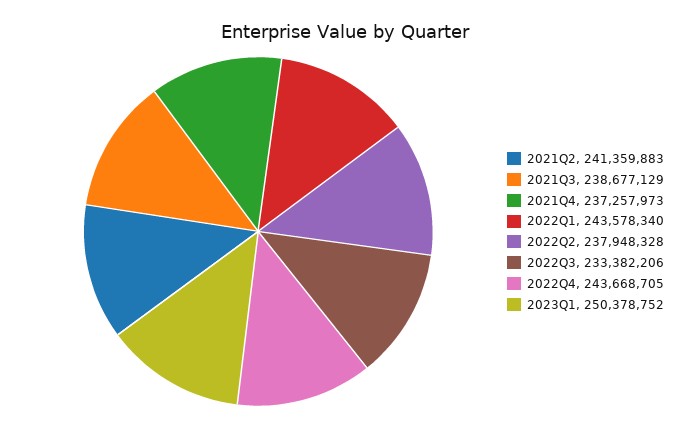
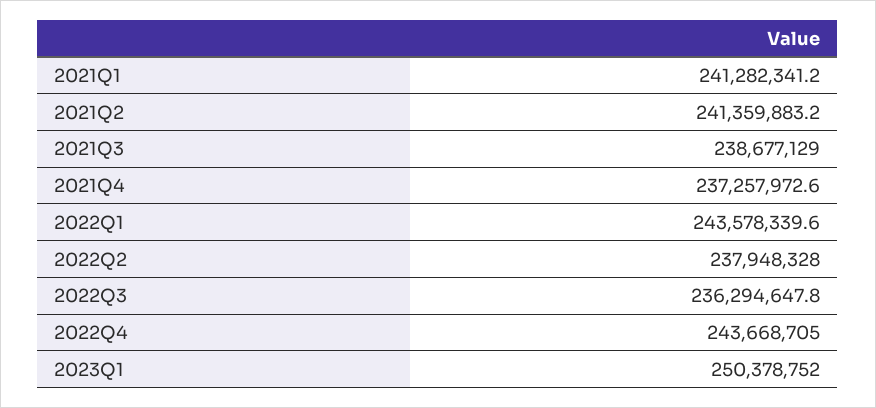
2022Q3: 233382206 -> 236294647.8
2021Q1: none -> 241282341.2

